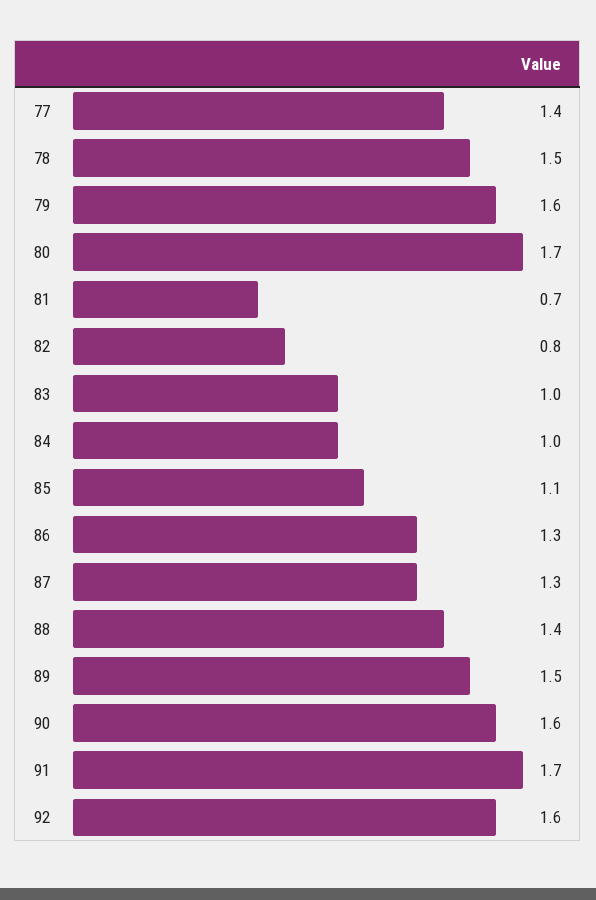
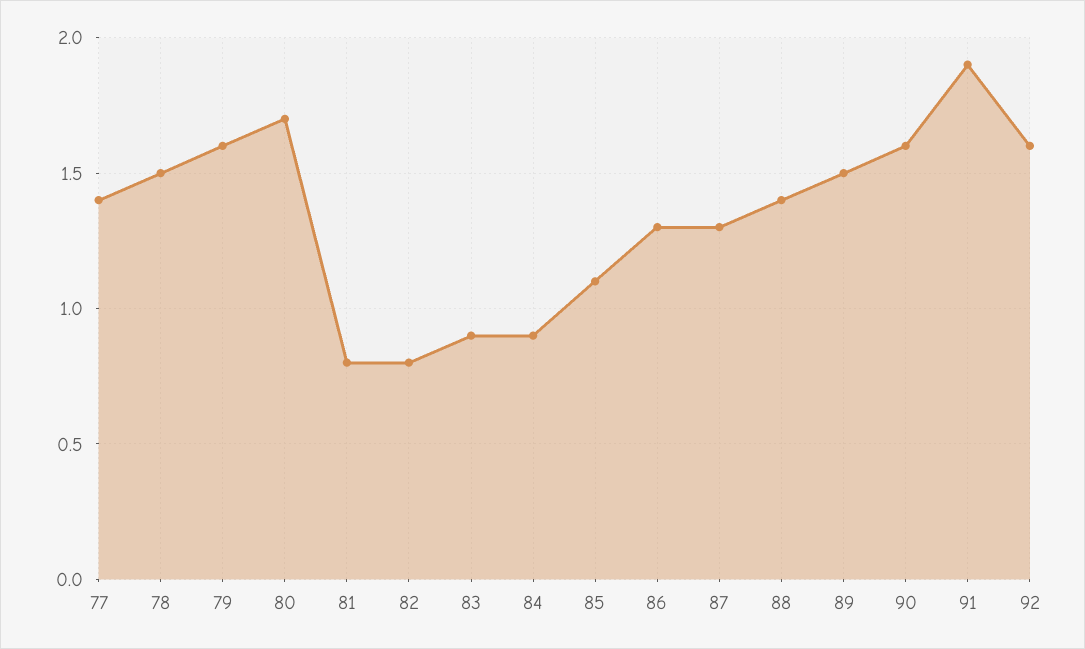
81: 0.7 -> 0.8
83: 1 -> 0.9
84: 1 -> 0.9
91: 1.7 -> 1.9

